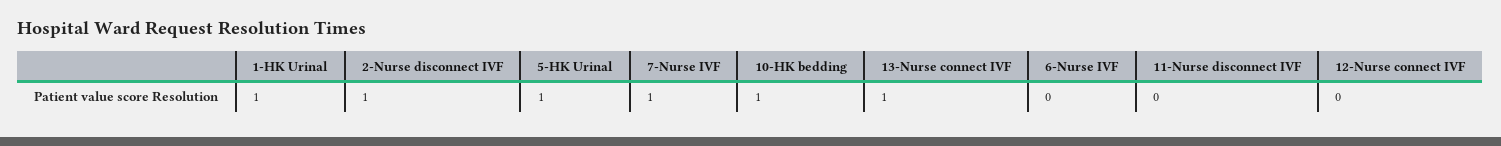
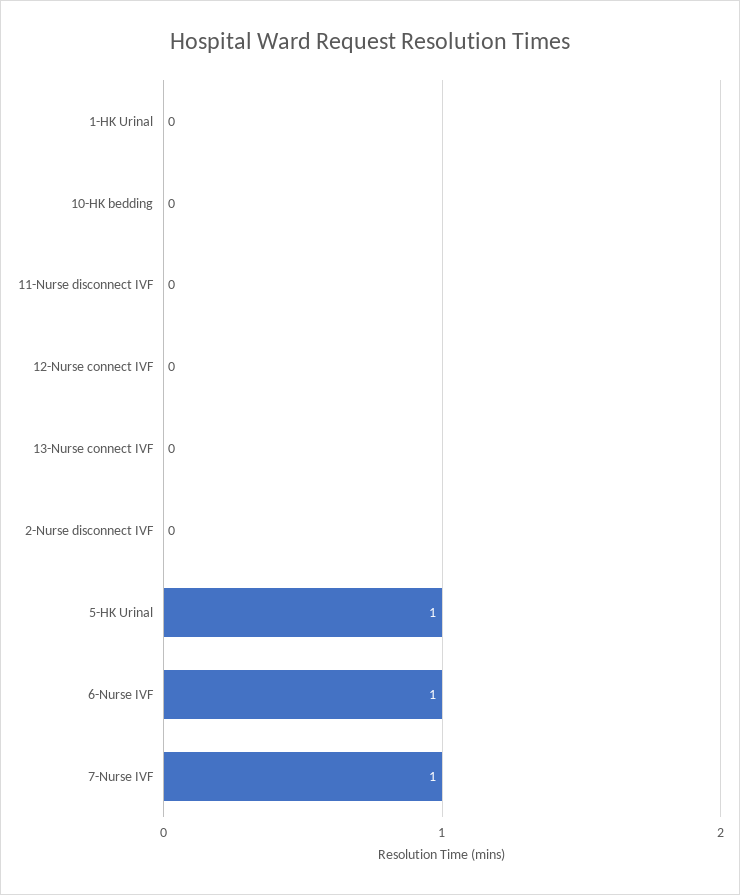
1-HK Urinal: 1 -> 0
2-Nurse disconnect IVF: 1 -> 0
10-HK bedding: 1 -> 0
13-Nurse connect IVF: 1 -> 0
6-Nurse IVF: 0 -> 1

